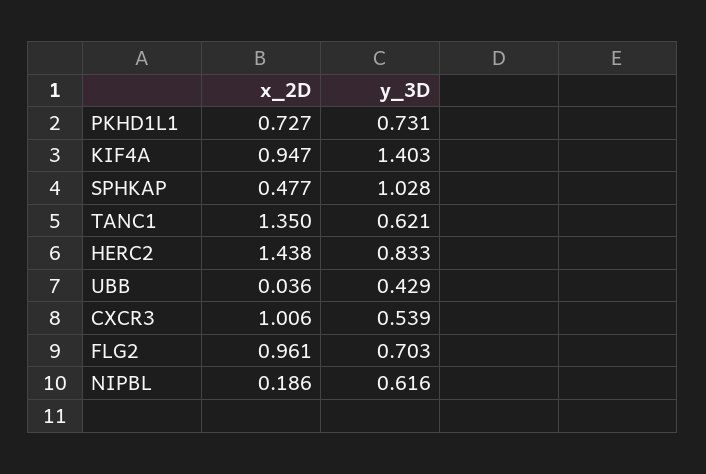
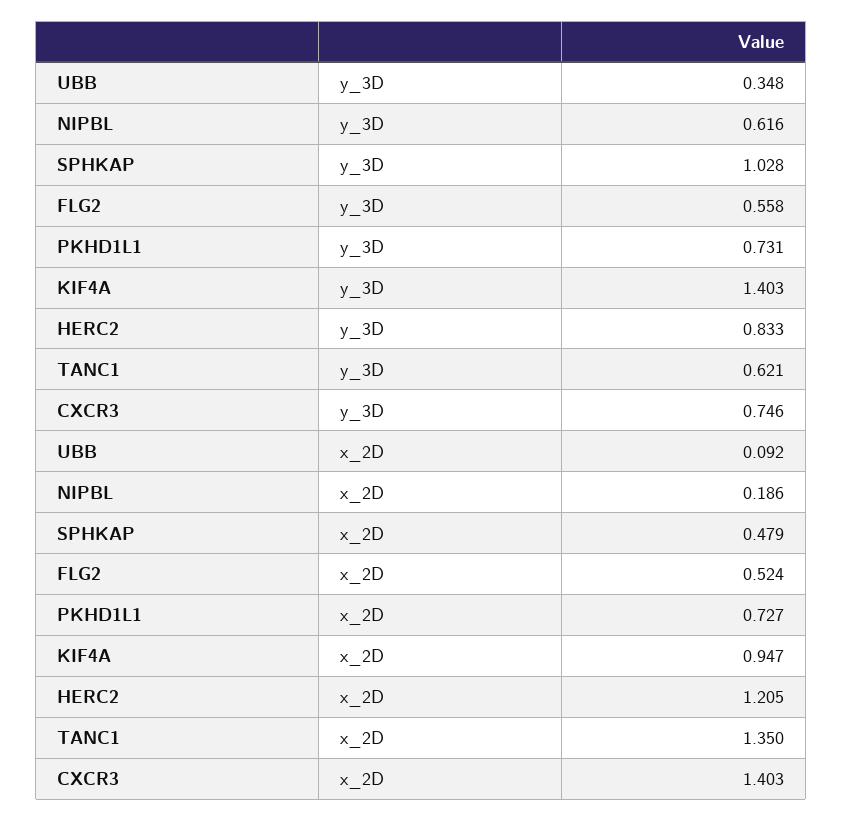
x_2D, SPHKAP: 0.477 -> 0.479
x_2D, HERC2: 1.438 -> 1.205
x_2D, UBB: 0.036 -> 0.092
y_3D, UBB: 0.429 -> 0.348
x_2D, CXCR3: 1.006 -> 1.403
y_3D, CXCR3: 0.539 -> 0.746
x_2D, FLG2: 0.961 -> 0.524
y_3D, FLG2: 0.703 -> 0.558

